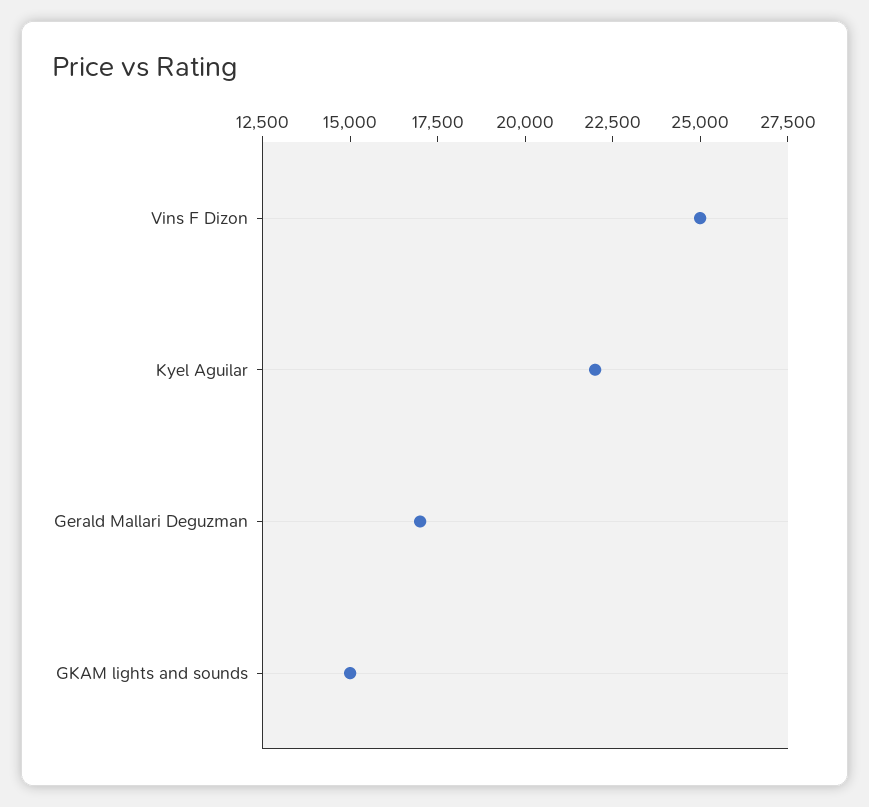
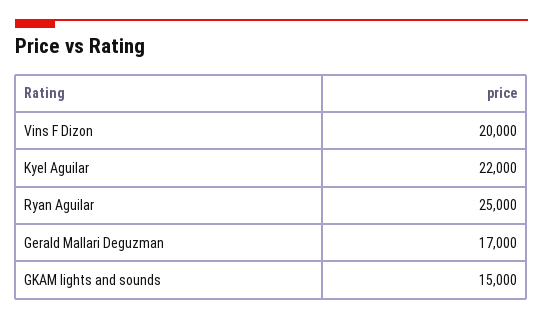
Vins F Dizon: 25000 -> 20000
Ryan Aguilar: none -> 25000

